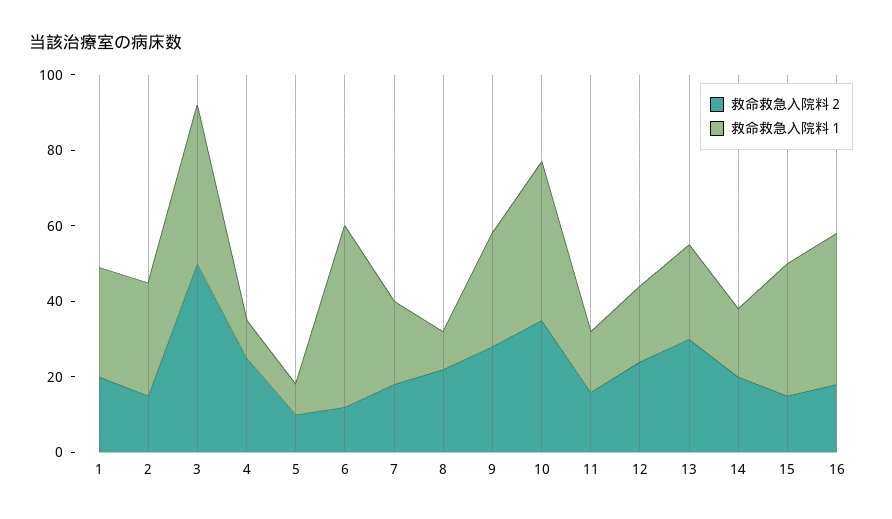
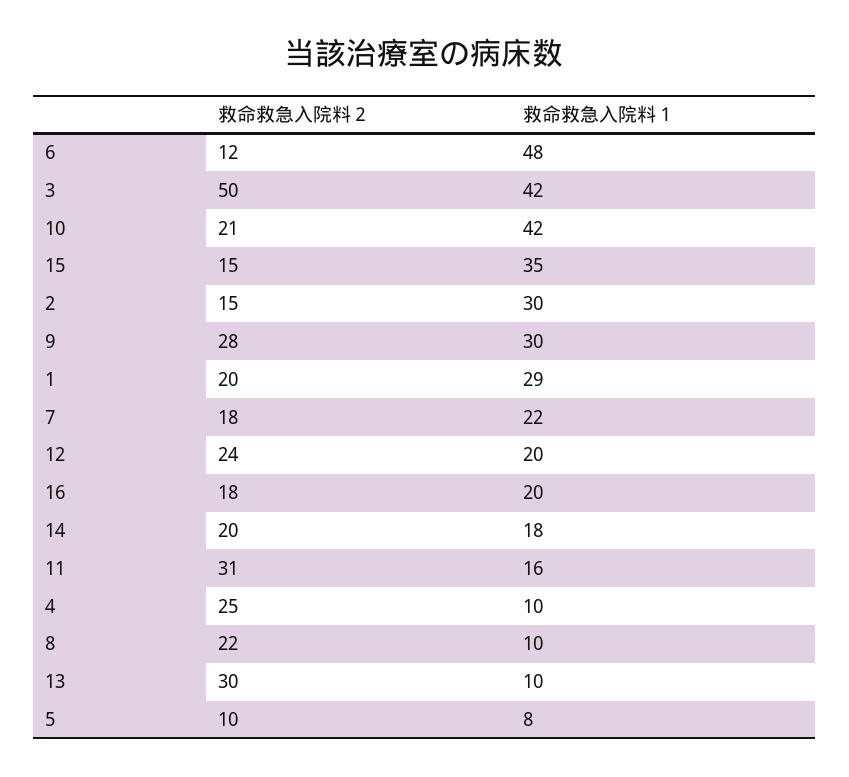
救命救急入院料２, 10: 35 -> 21
救命救急入院料２, 11: 15 -> 31
救命救急入院料１, 13: 25 -> 10
救命救急入院料１, 16: 40 -> 20

